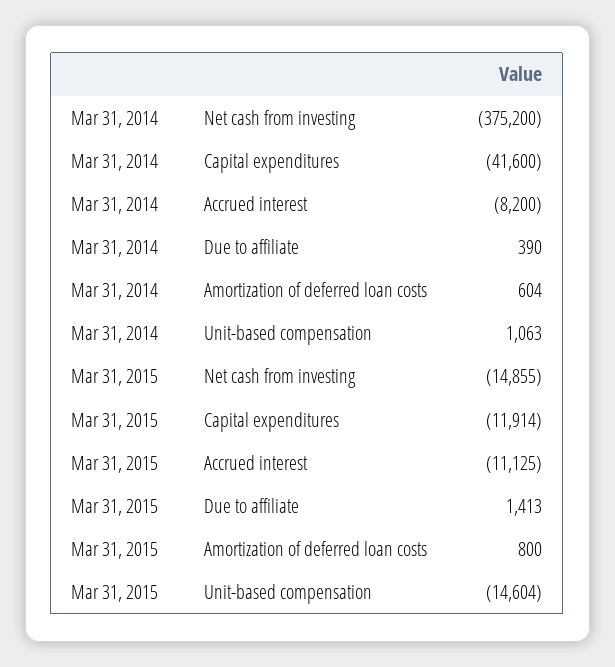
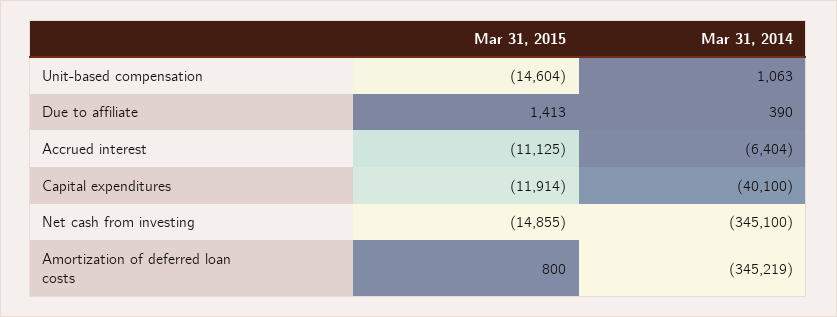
Mar 31, 2014, Net cash from investing: -375200 -> -345100
Mar 31, 2014, Capital expenditures: -41600 -> -40100
Mar 31, 2014, Accrued interest: -8200 -> -6404
Mar 31, 2014, Amortization of deferred loan costs: 604 -> -345219

